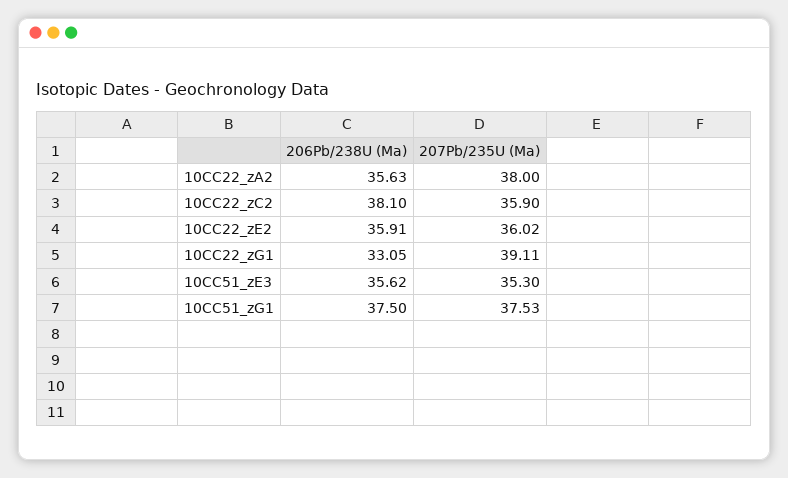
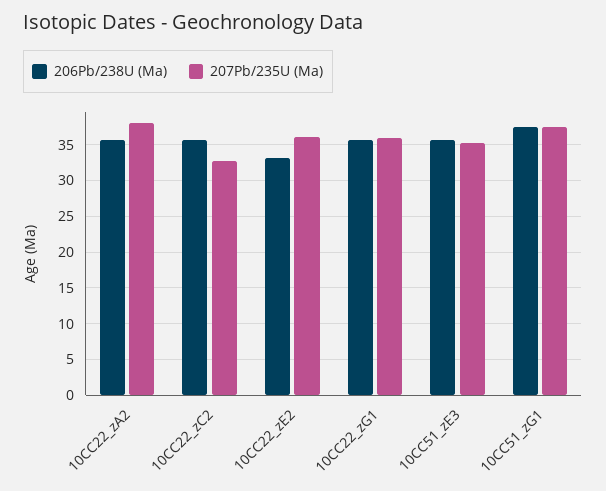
206Pb/238U (Ma), 10CC22_zC2: 38.1 -> 36
207Pb/235U (Ma), 10CC22_zC2: 35.9 -> 33
206Pb/238U (Ma), 10CC22_zE2: 35.91 -> 33
206Pb/238U (Ma), 10CC22_zG1: 33.05 -> 36
207Pb/235U (Ma), 10CC22_zG1: 39.11 -> 36

